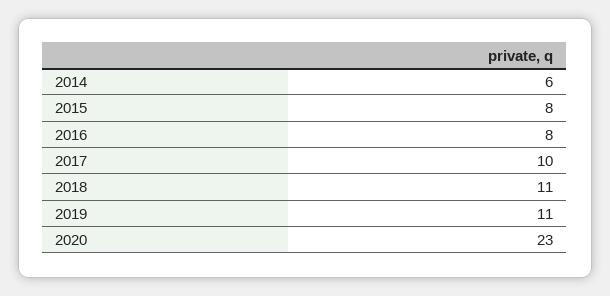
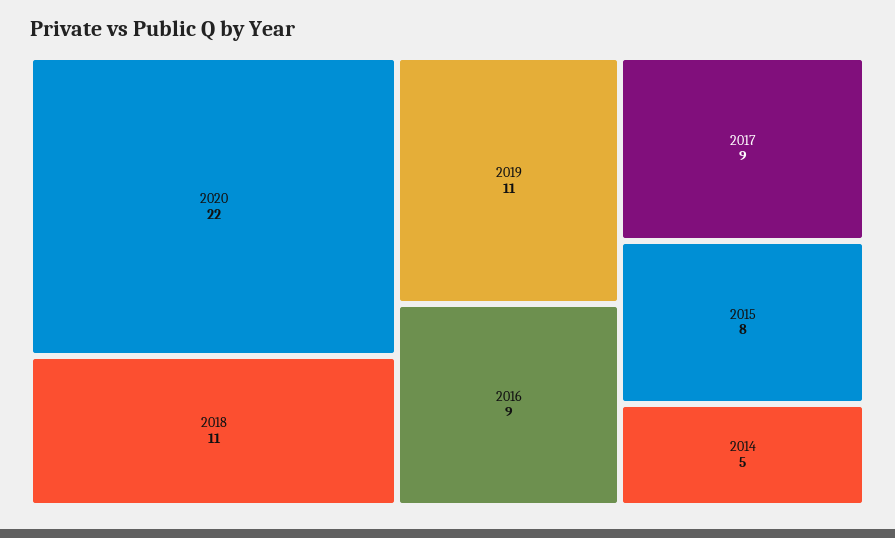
2014: 6 -> 5
2016: 8 -> 9
2017: 10 -> 9
2020: 23 -> 22

